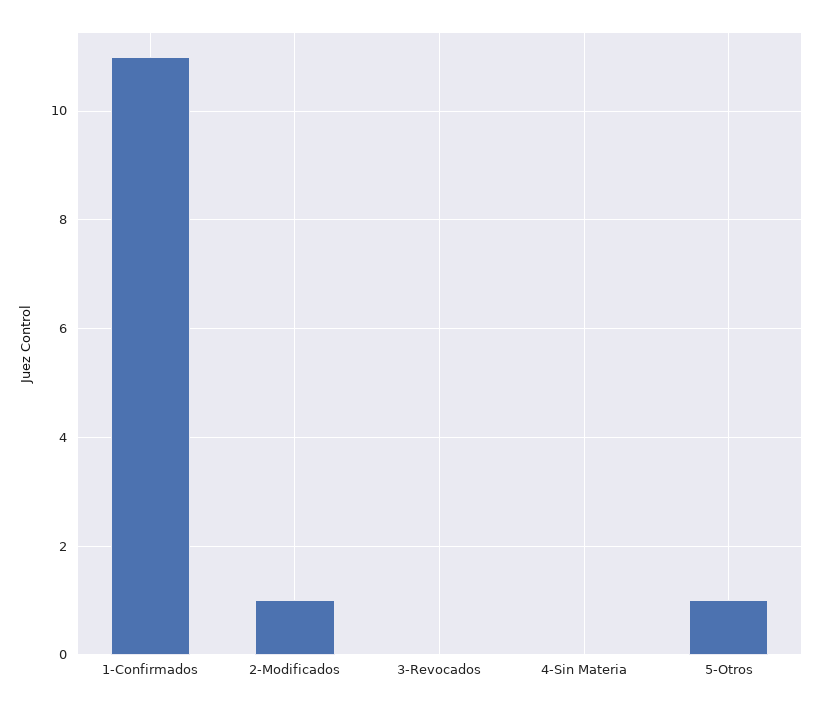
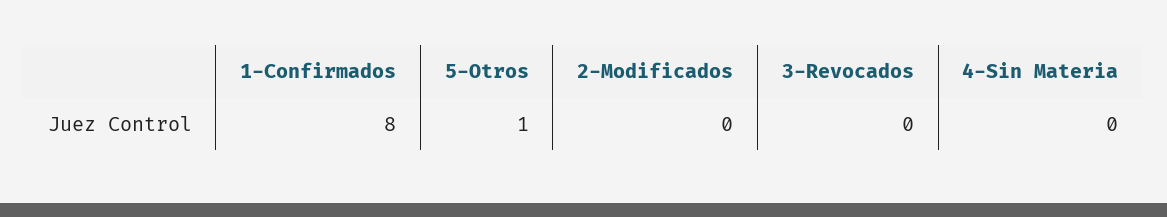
1-Confirmados: 11 -> 8
2-Modificados: 1 -> 0

